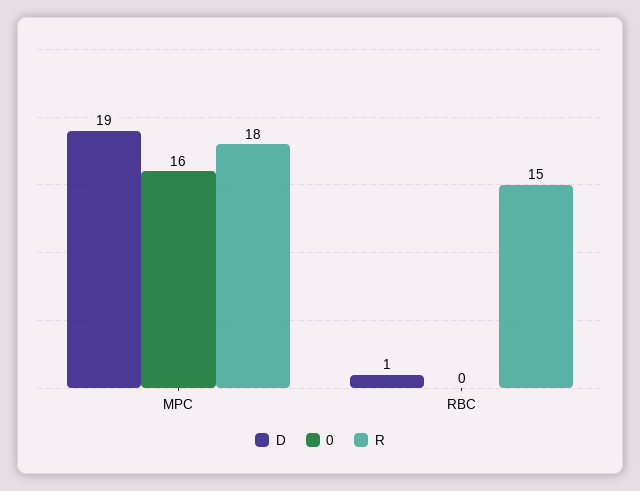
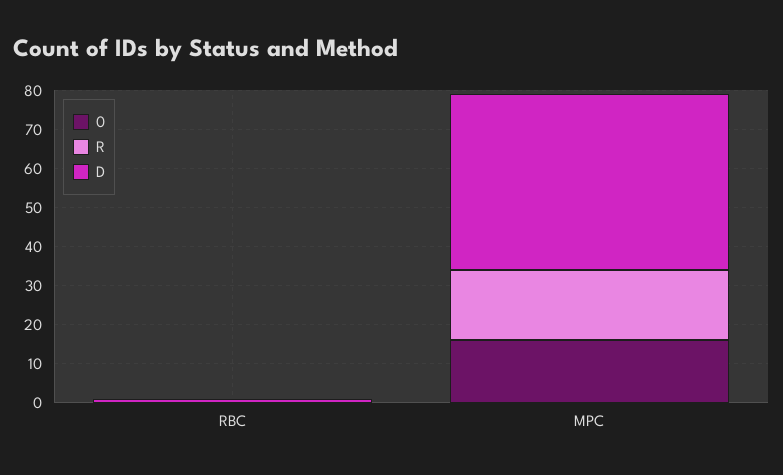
D, MPC: 19 -> 45
R, RBC: 15 -> 0

